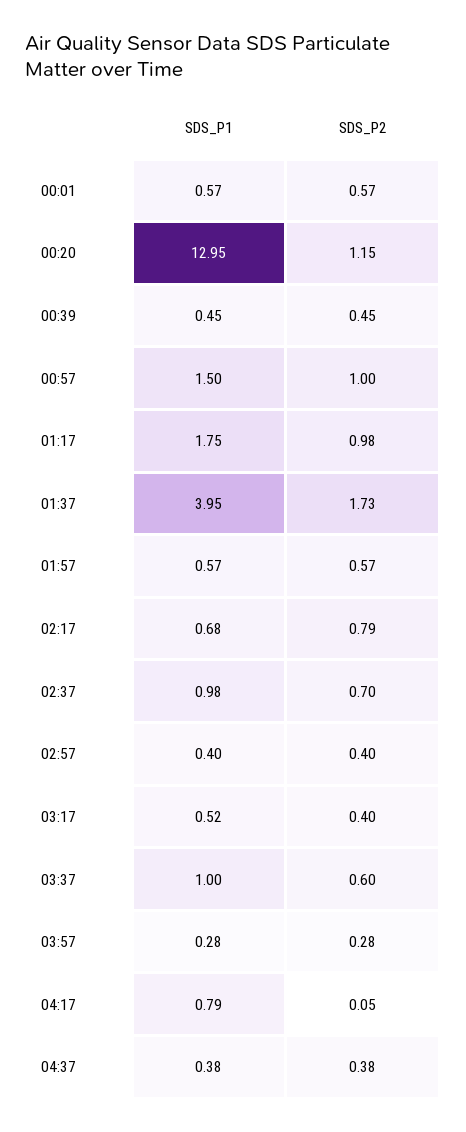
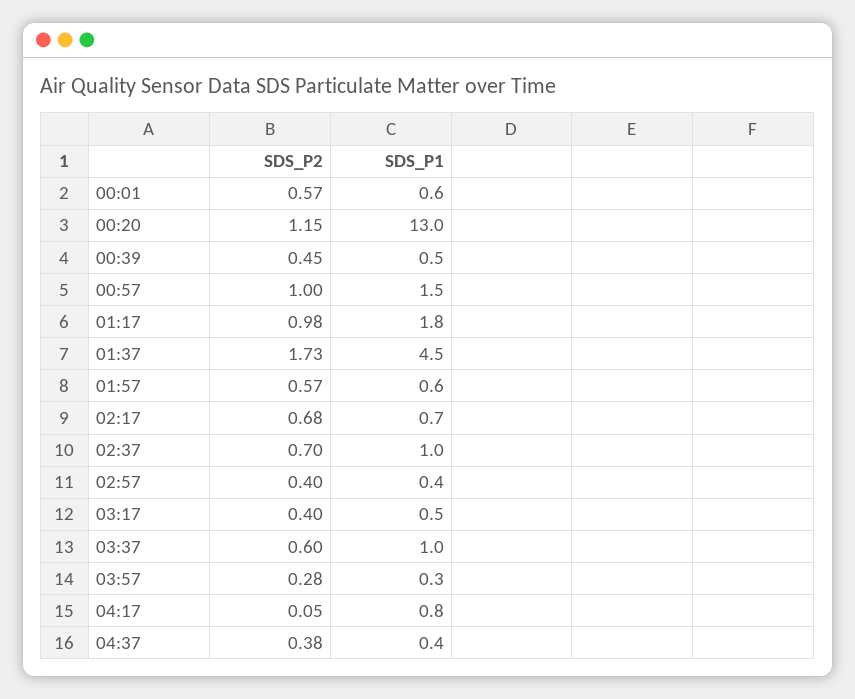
SDS_P1, 01:37: 3.95 -> 4.5
SDS_P2, 02:17: 0.79 -> 0.68

